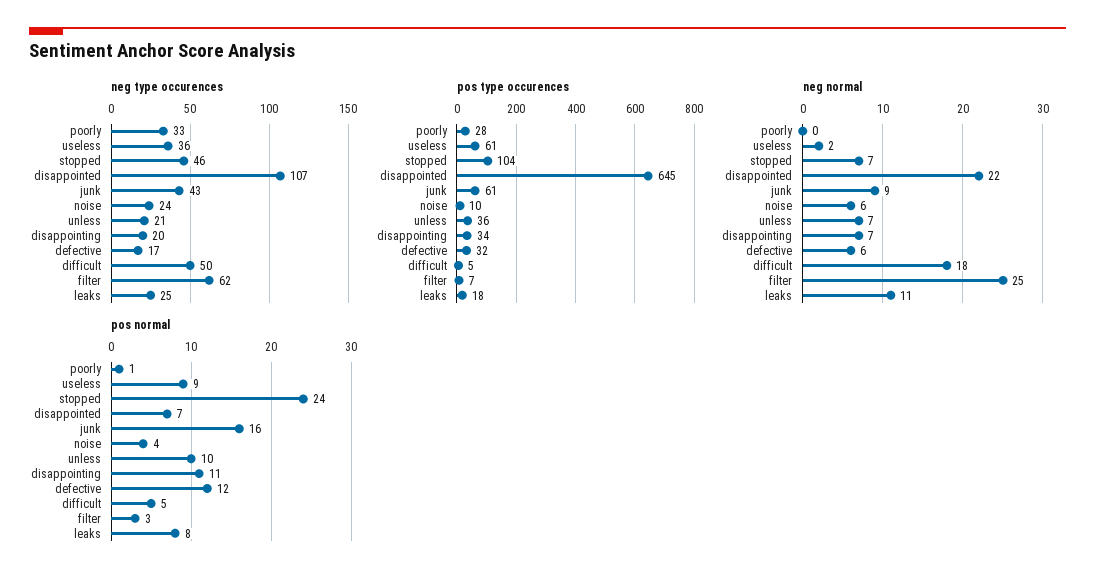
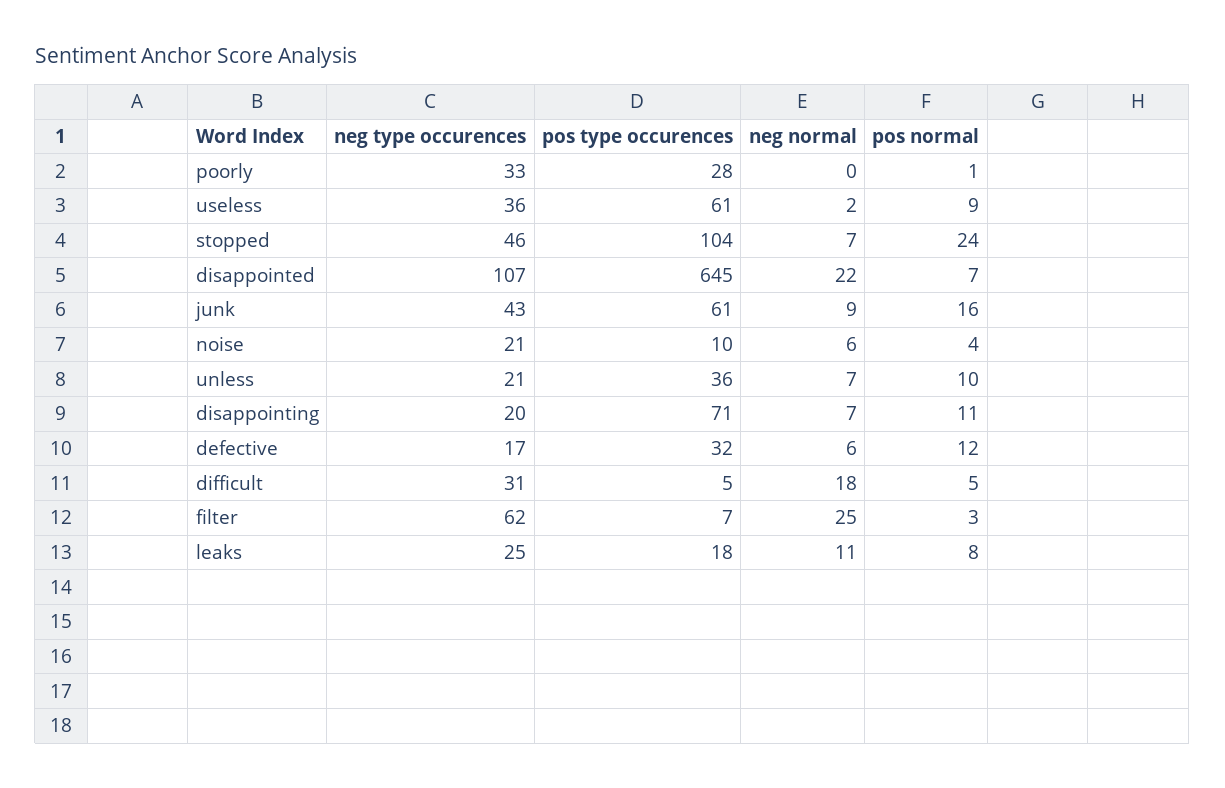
neg type occurences, noise: 24 -> 21
neg type occurences, difficult: 50 -> 31
pos type occurences, disappointing: 34 -> 71

